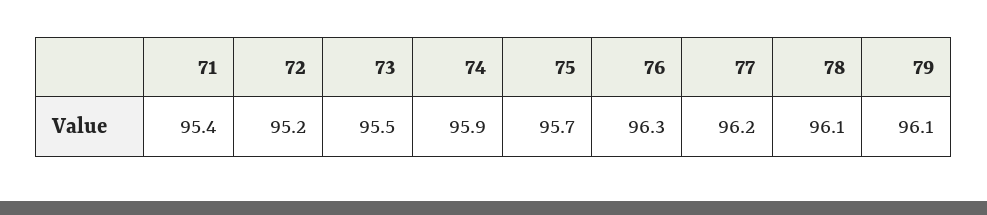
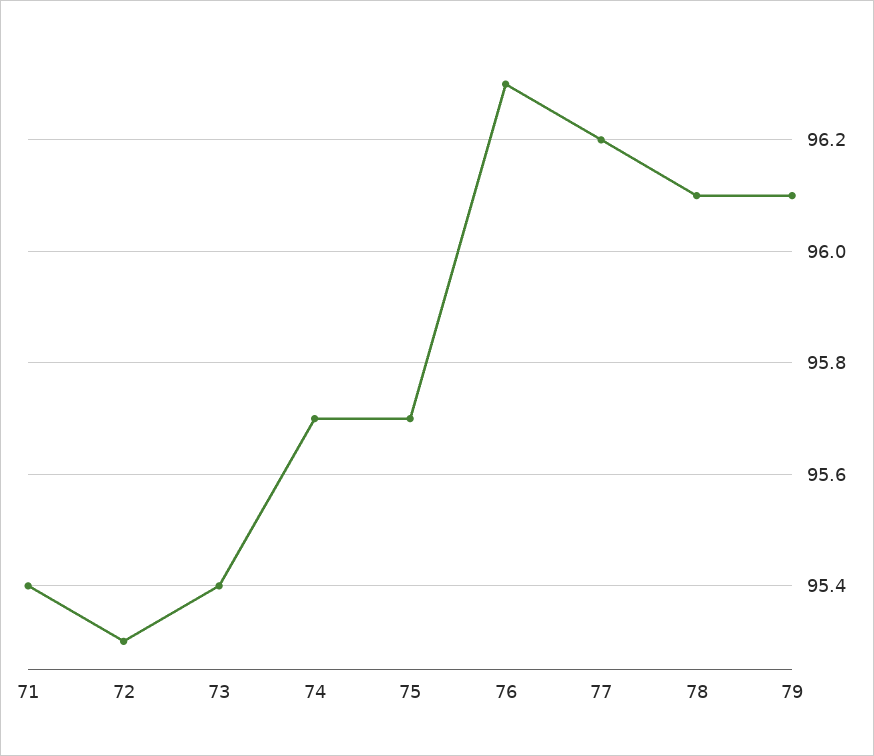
72: 95.2 -> 95.3
73: 95.5 -> 95.4
74: 95.9 -> 95.7

